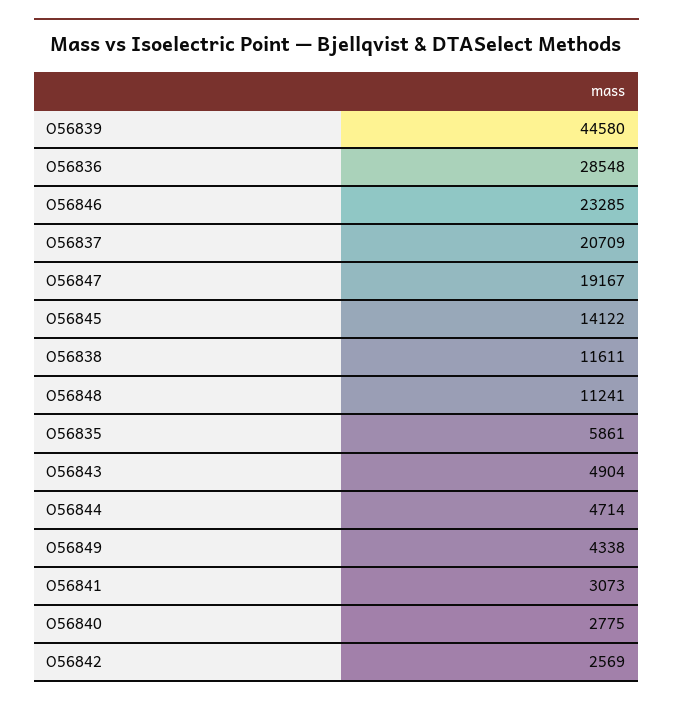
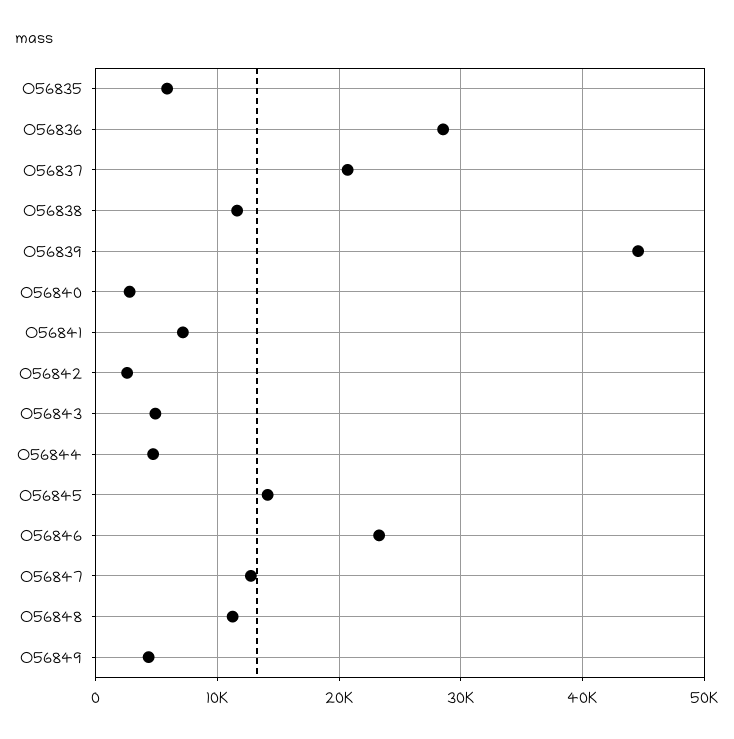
O56847: 19167 -> 13000
O56841: 3073 -> 7000

